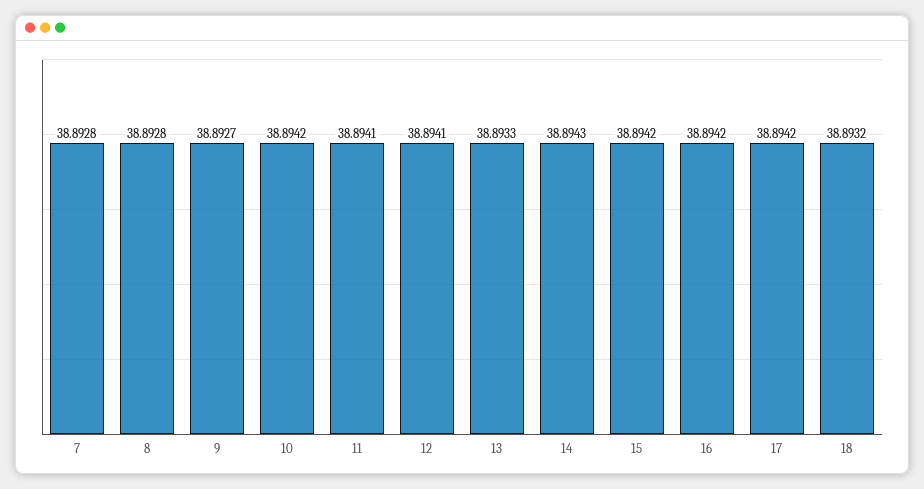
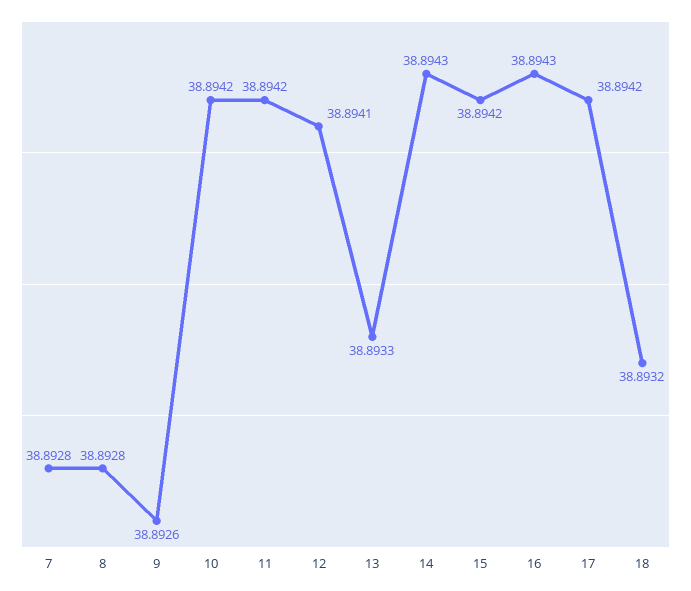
9: 38.8927 -> 38.8926
11: 38.8941 -> 38.8942
16: 38.8942 -> 38.8943

